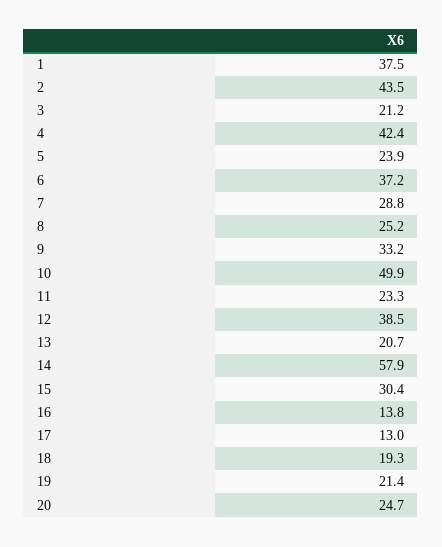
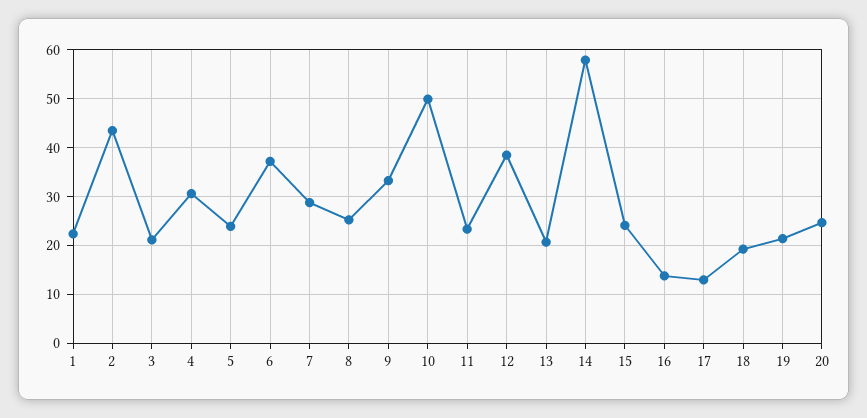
1: 37.5 -> 22
4: 42.4 -> 30
15: 30.4 -> 24

